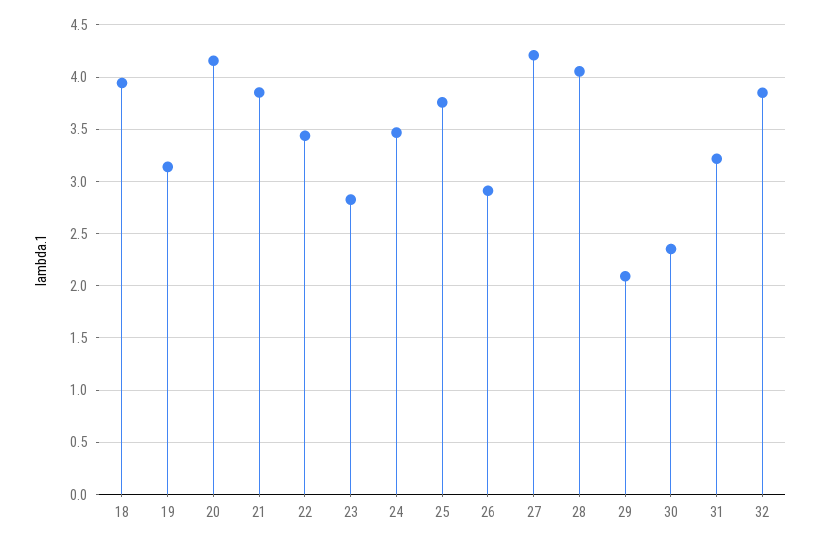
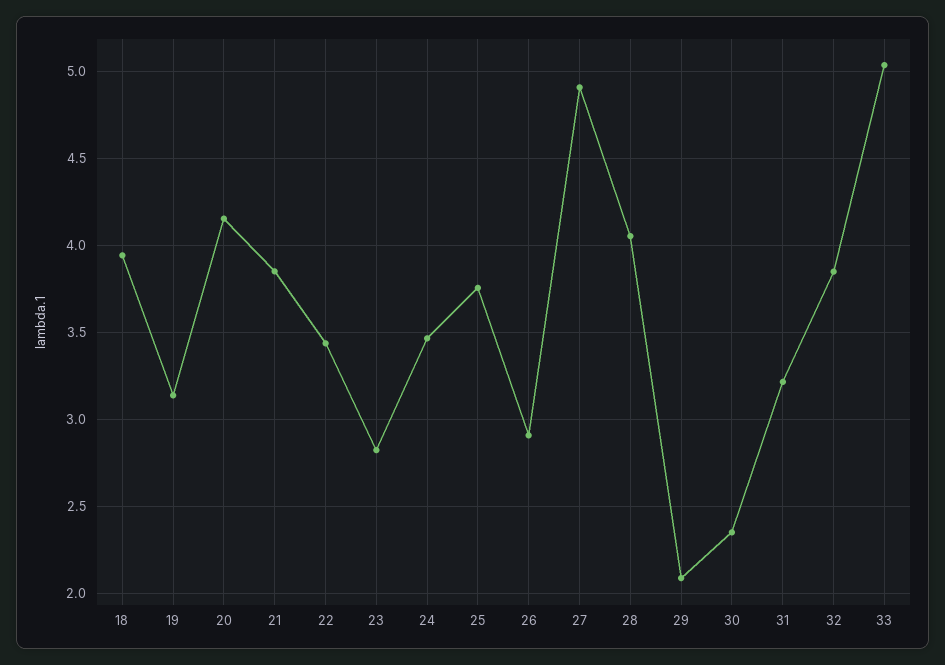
27: 4.2 -> 4.9
33: none -> 5.05

